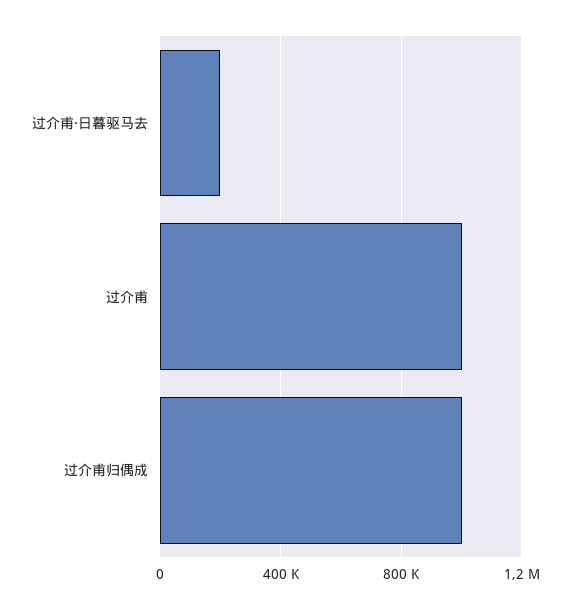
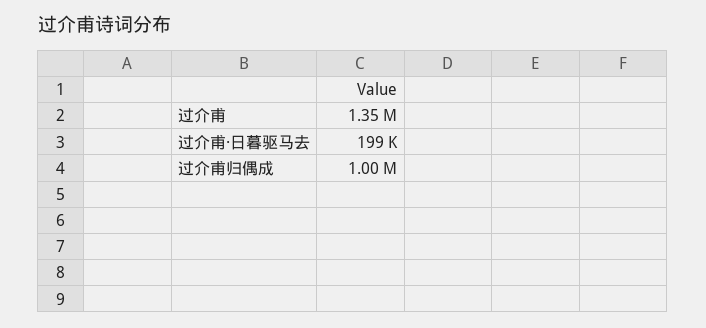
过介甫: 1000000 -> 1350000

